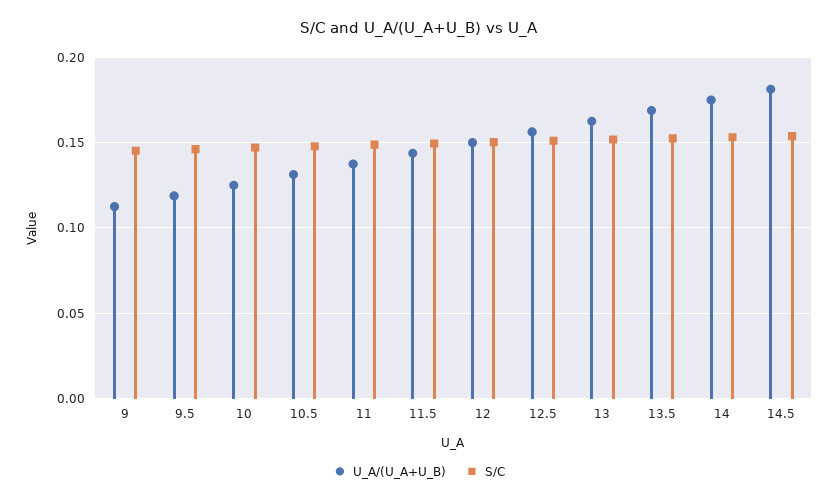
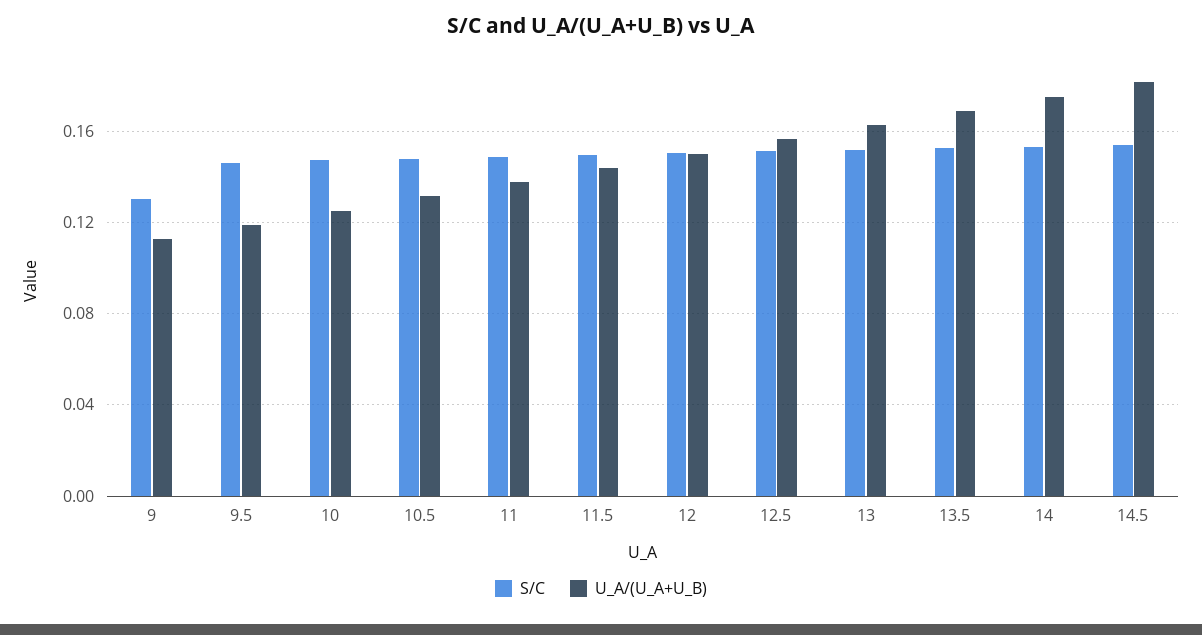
S/C, 9: 0.145 -> 0.13

